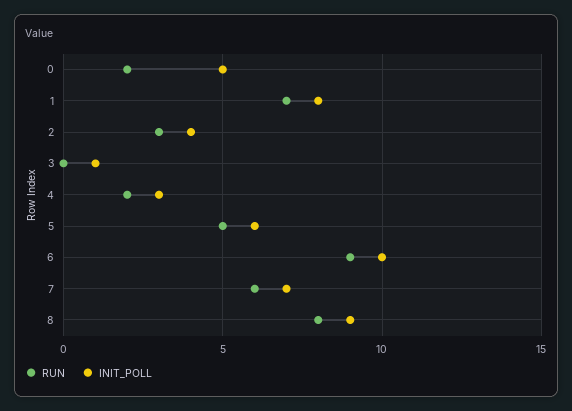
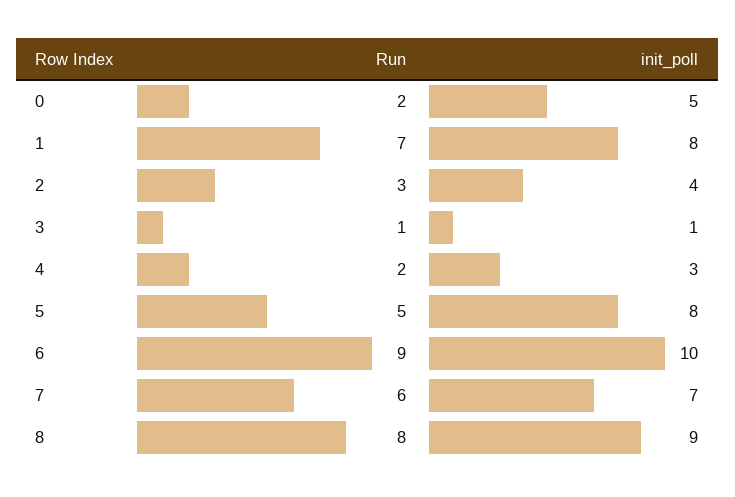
RUN, 3: 0 -> 1
INIT_POLL, 5: 6 -> 8

